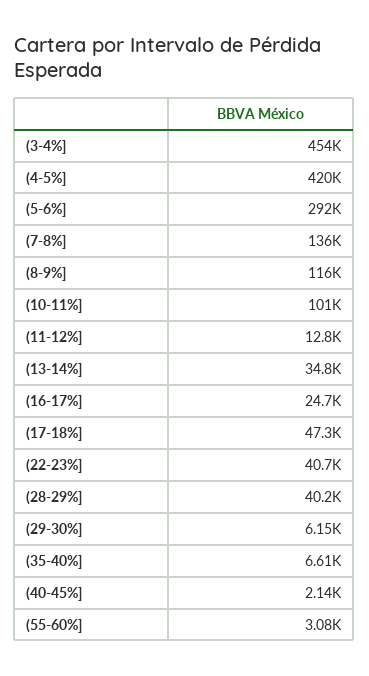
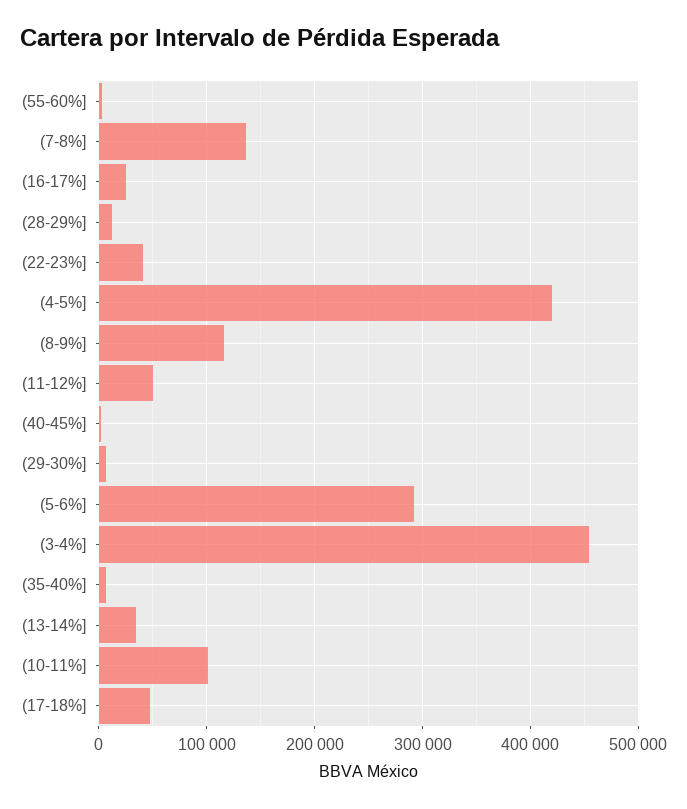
(11-12%]: 12800 -> 50000
(28-29%]: 40200 -> 10000

